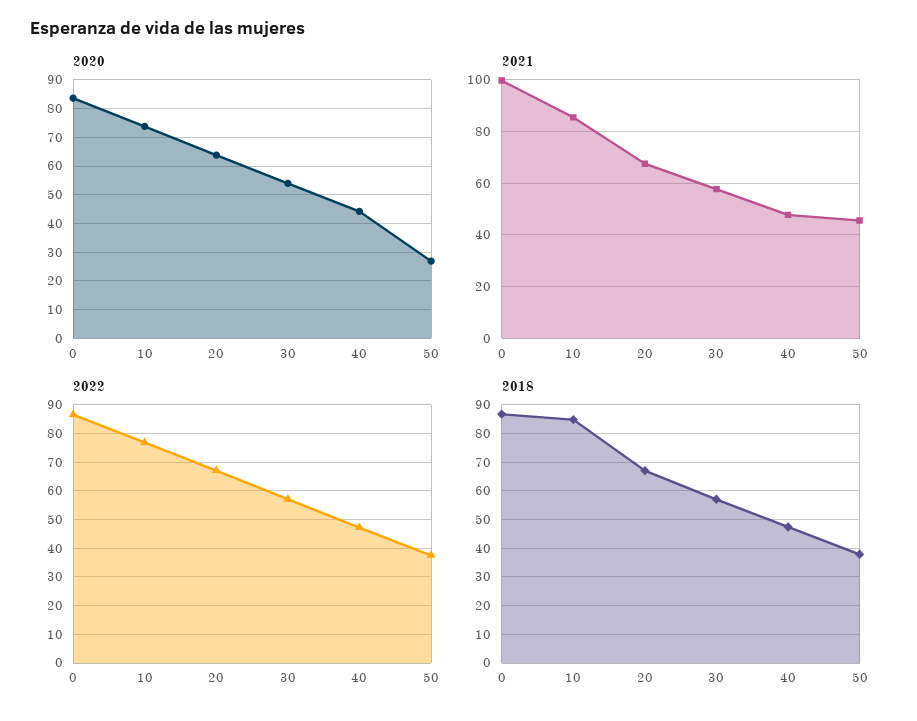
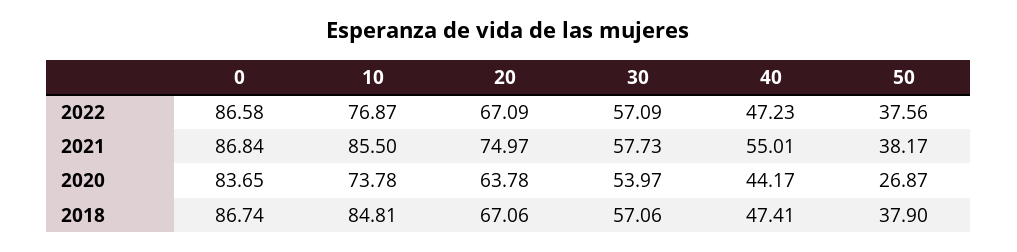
2021, 0: 100 -> 86.84
2021, 20: 67.5 -> 74.97
2021, 40: 47.5 -> 55.01
2021, 50: 45 -> 38.17

